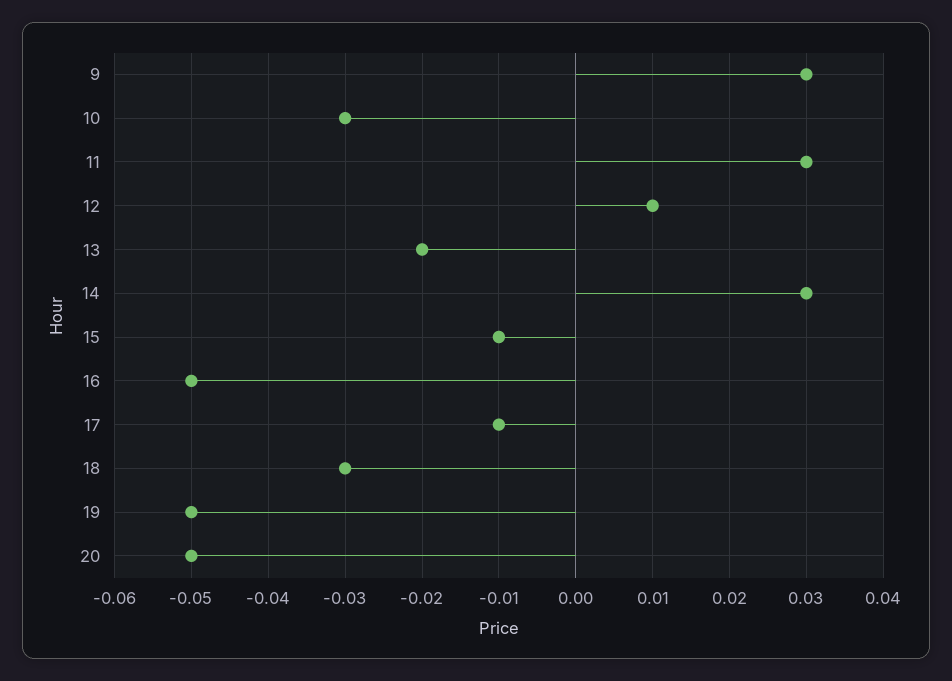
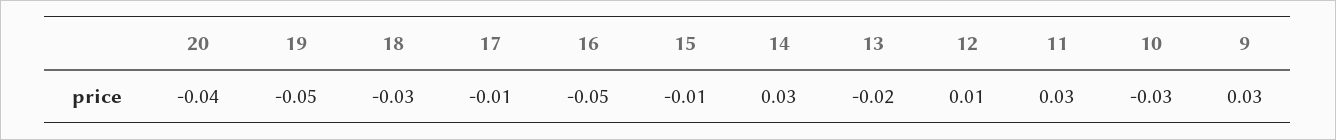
20: -0.05 -> -0.04

